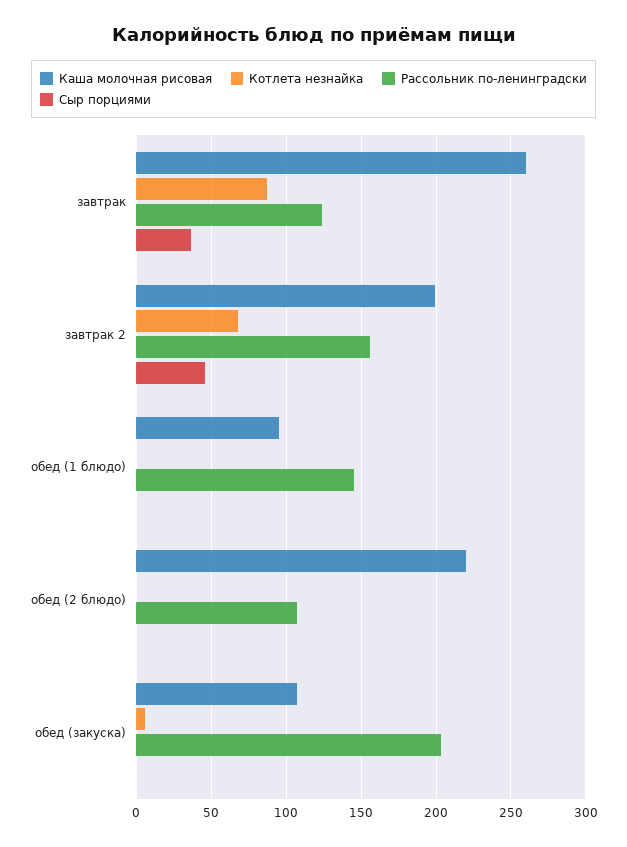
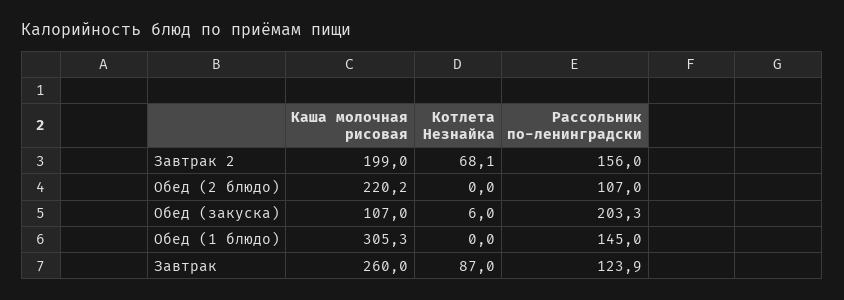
Сыр порциями, завтрак: 35 -> none
Сыр порциями, завтрак 2: 45 -> none
Каша молочная рисовая, обед (1 блюдо): 95 -> 305.3
Сыр порциями, обед (1 блюдо): 0 -> none
Сыр порциями, обед (2 блюдо): 0 -> none
Сыр порциями, обед (закуска): 0 -> none

